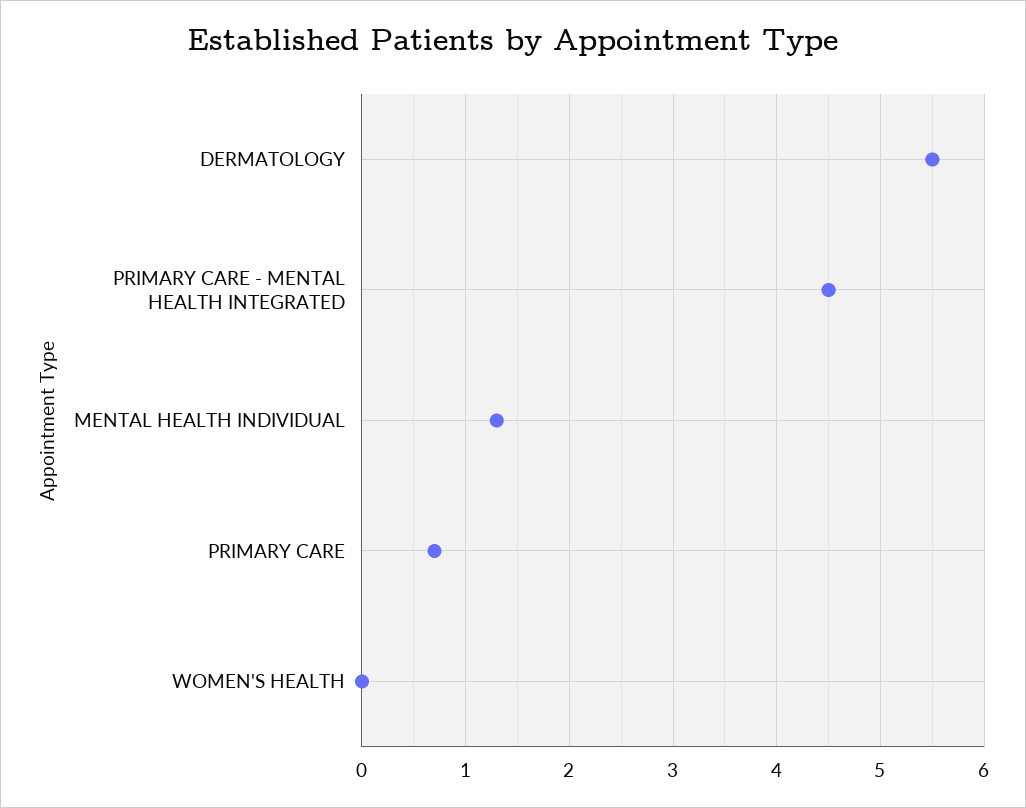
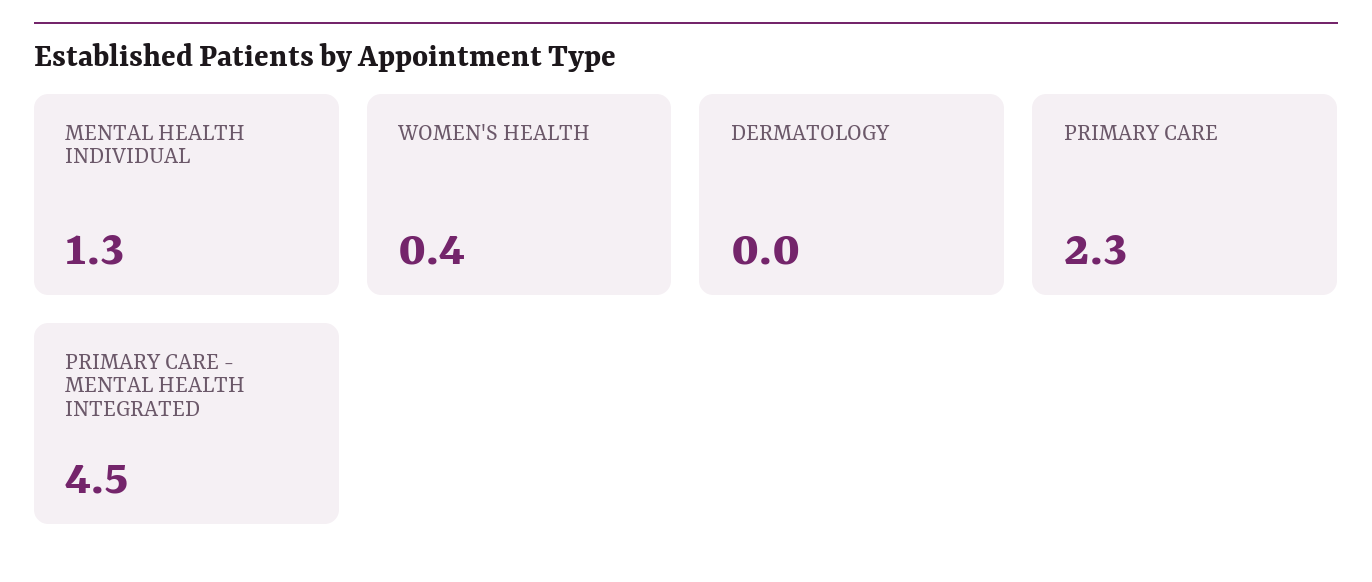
DERMATOLOGY: 5.5 -> 0
PRIMARY CARE: 0.7 -> 2.3
WOMEN'S HEALTH: 0 -> 0.4

